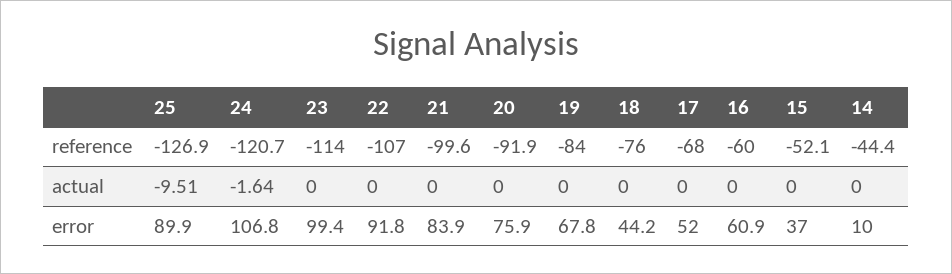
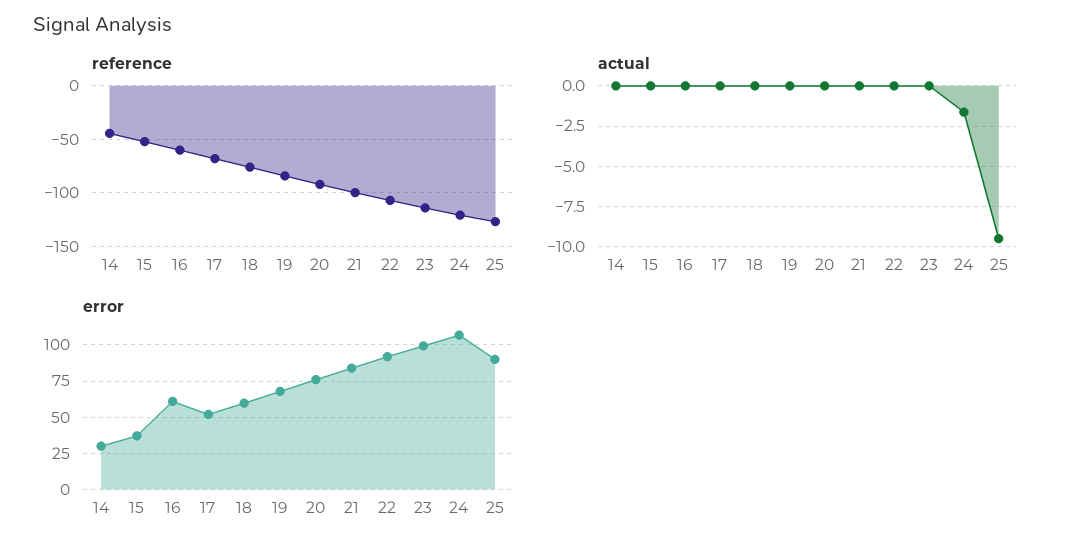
error, 18: 44.2 -> 60
error, 14: 10 -> 30

